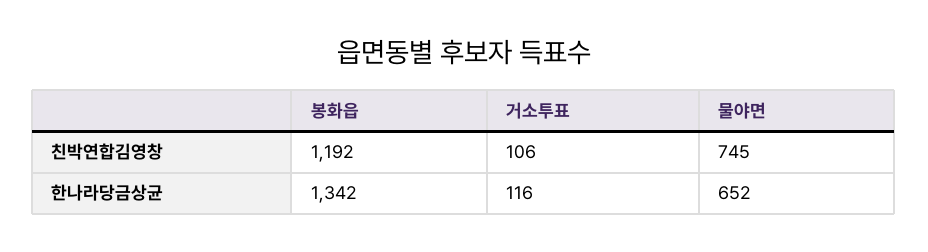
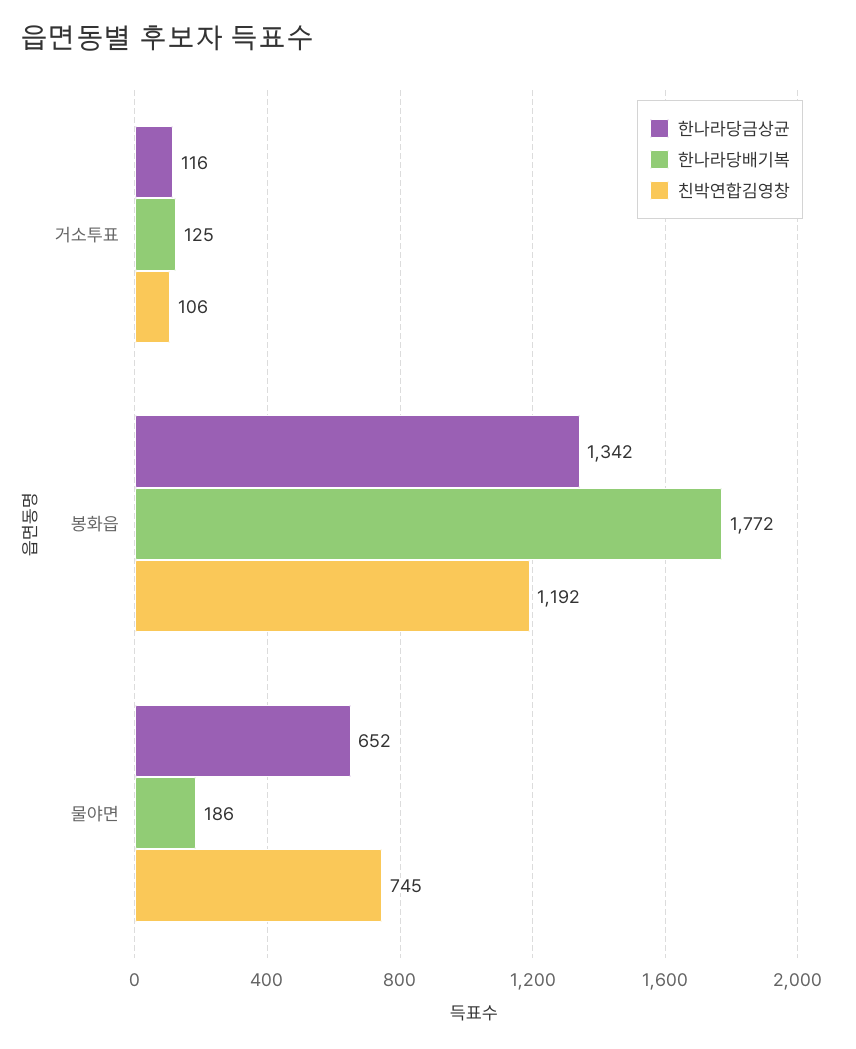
한나라당배기복, 거소투표: none -> 125
한나라당배기복, 봉화읍: none -> 1772
한나라당배기복, 물야면: none -> 186

